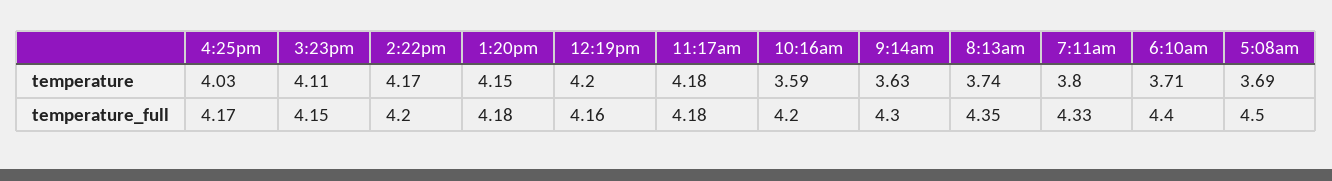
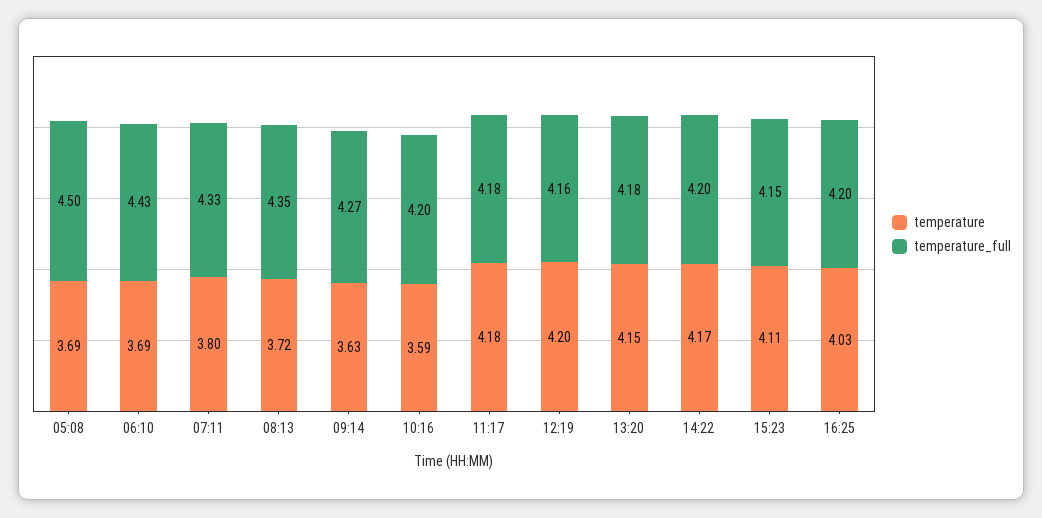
temperature, 8:13am: 3.74 -> 3.72
temperature, 6:10am: 3.71 -> 3.69
temperature_full, 4:25pm: 4.17 -> 4.2
temperature_full, 9:14am: 4.3 -> 4.27
temperature_full, 6:10am: 4.4 -> 4.43

